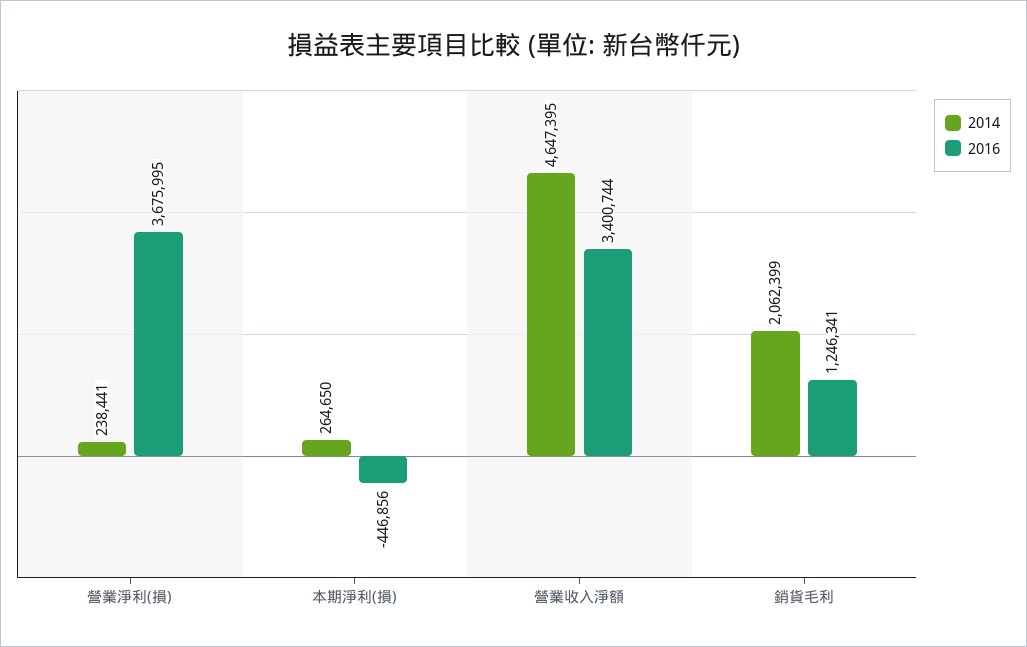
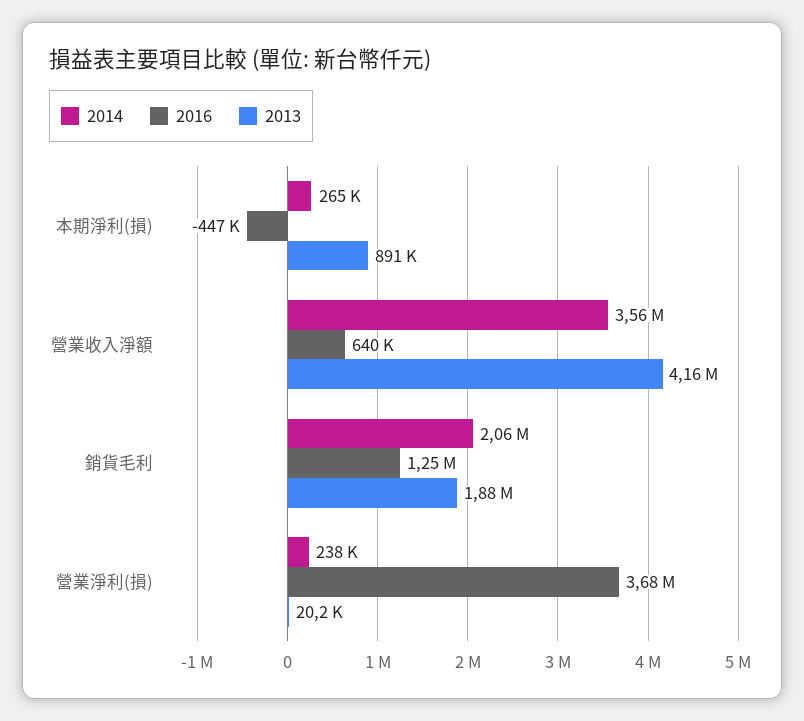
2014, 營業收入淨額: 4647395 -> 3560000
2016, 營業收入淨額: 3400744 -> 640000
2013, 本期淨利(損): none -> 891000
2013, 營業收入淨額: none -> 4160000
2013, 銷貨毛利: none -> 1880000
2013, 營業淨利(損): none -> 20200

